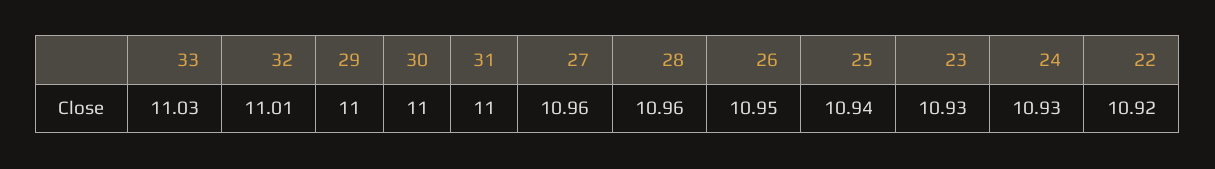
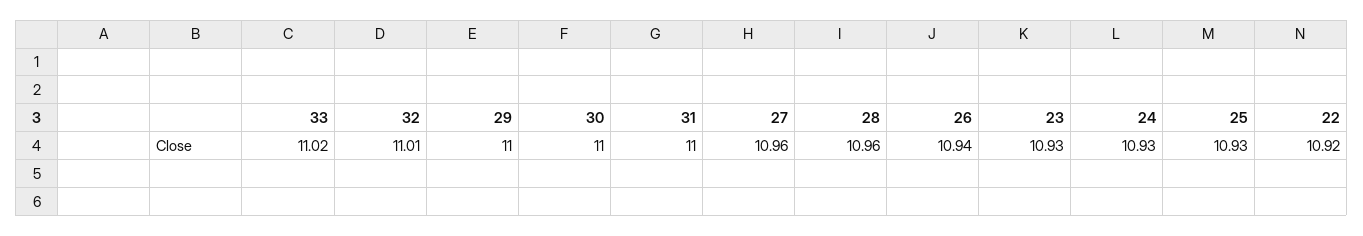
33: 11.03 -> 11.02
26: 10.95 -> 10.94
25: 10.94 -> 10.93

